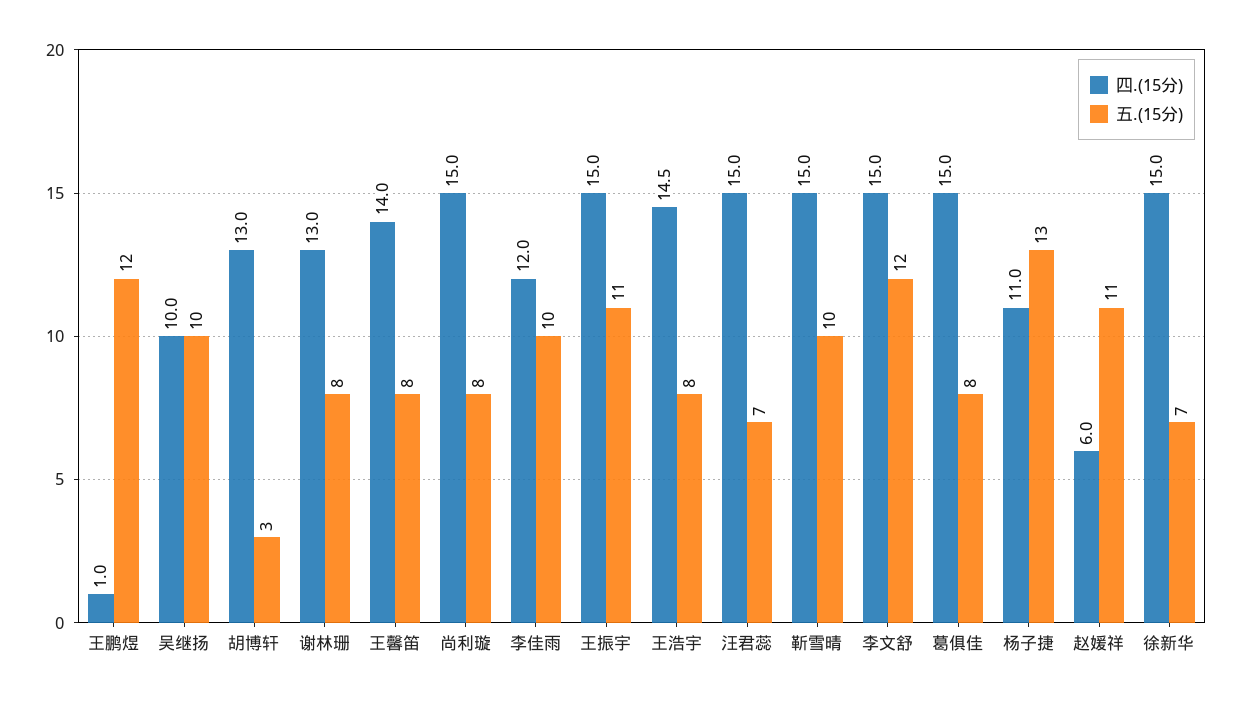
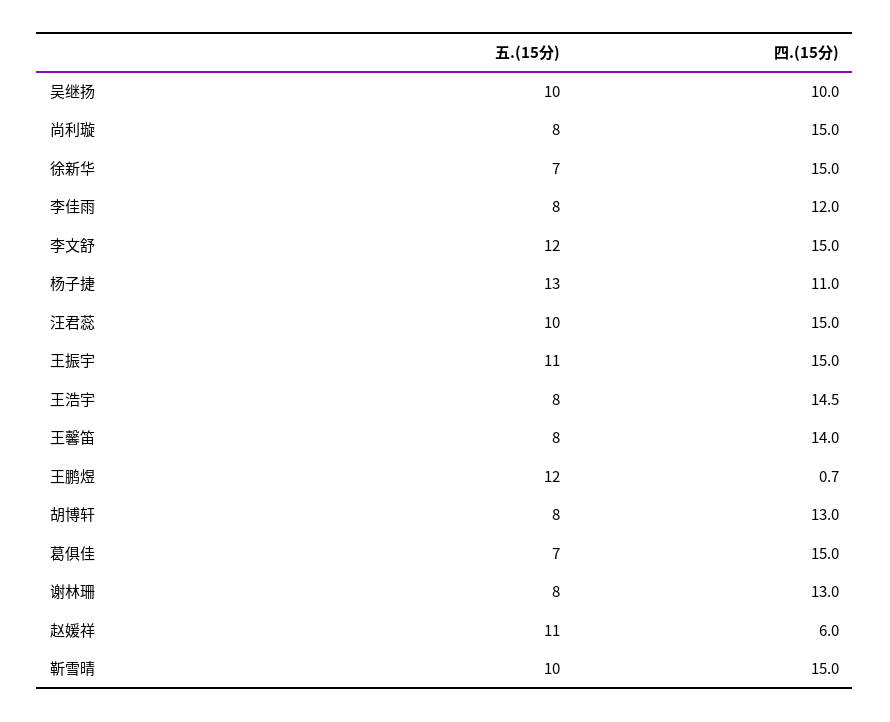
四.(15分), 王鹏煜: 1 -> 0.7
五.(15分), 胡博轩: 3 -> 8
五.(15分), 李佳雨: 10 -> 8
五.(15分), 汪君蕊: 7 -> 10
五.(15分), 葛俱佳: 8 -> 7

